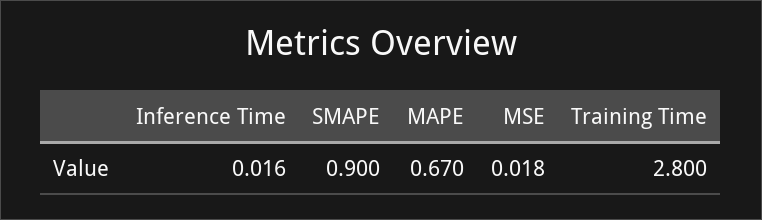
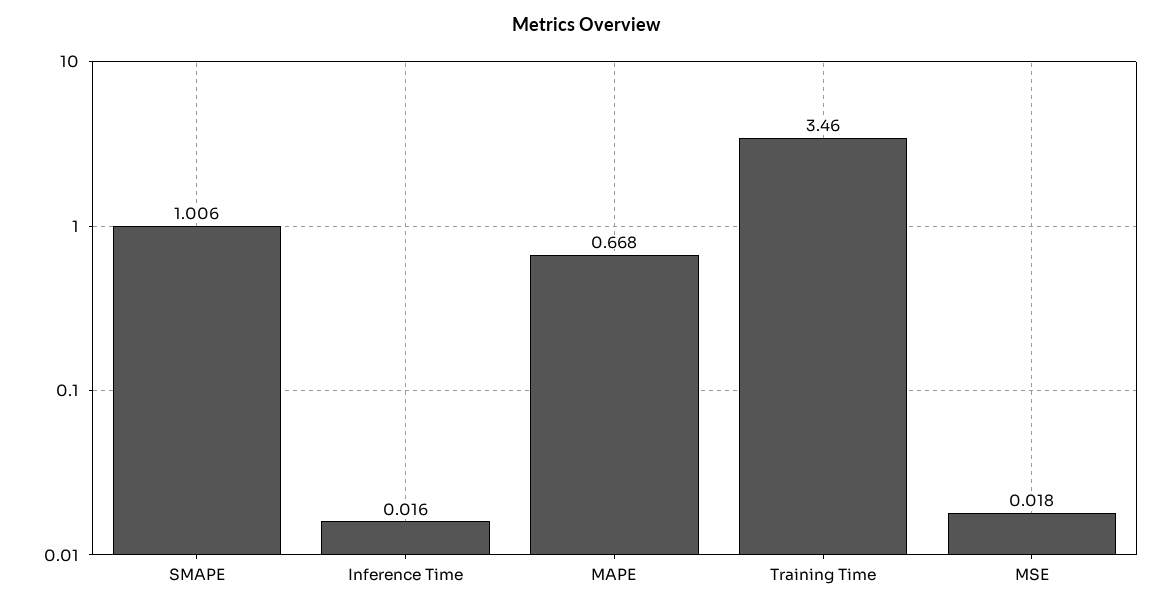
SMAPE: 0.9 -> 1.006
MAPE: 0.67 -> 0.668
Training Time: 2.8 -> 3.46

